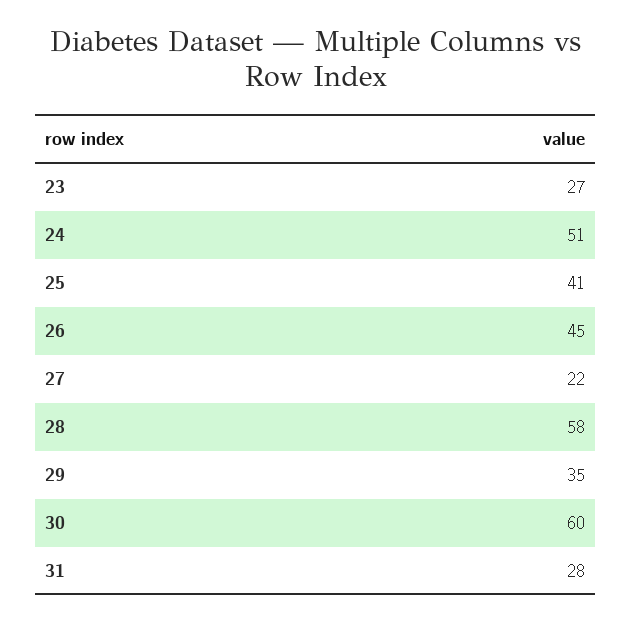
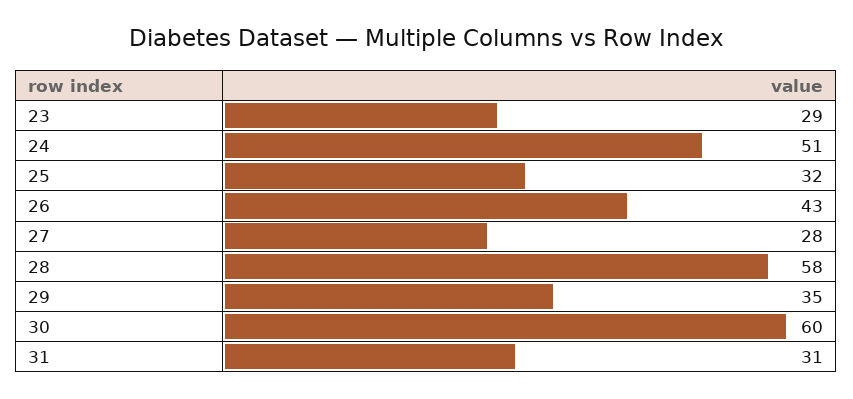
23: 27 -> 29
25: 41 -> 32
26: 45 -> 43
27: 22 -> 28
31: 28 -> 31

